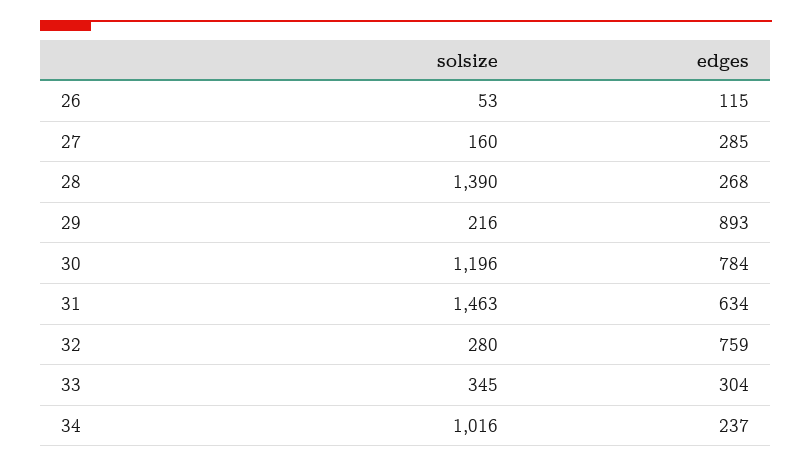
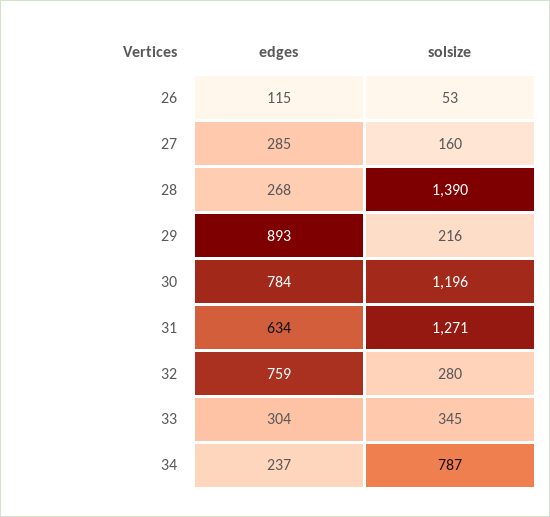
solsize, 31: 1463 -> 1271
solsize, 34: 1016 -> 787

